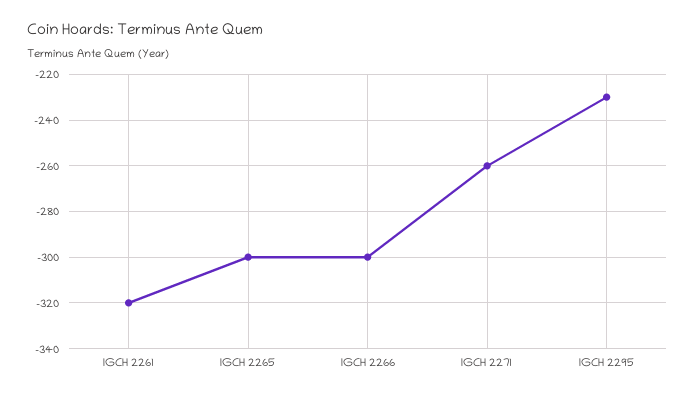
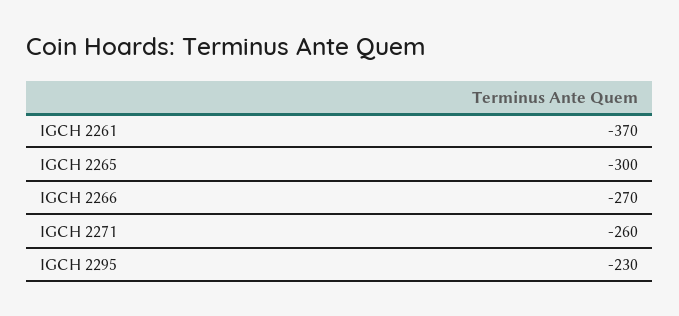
IGCH 2261: -320 -> -370
IGCH 2266: -300 -> -270

